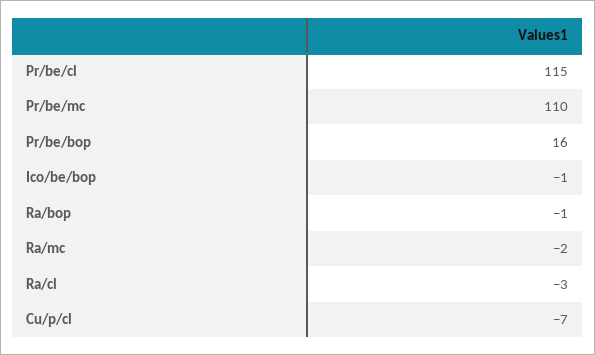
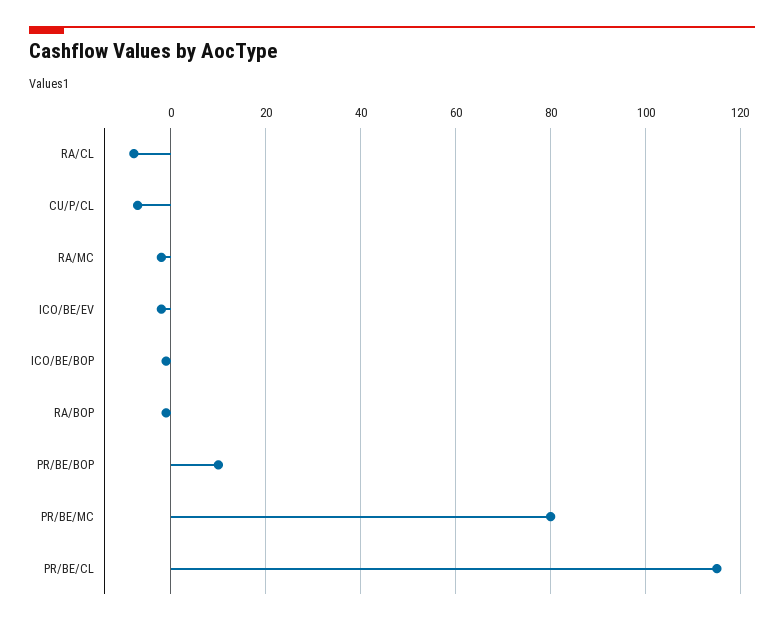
Pr/be/mc: 110 -> 80
Pr/be/bop: 16 -> 10
Ra/cl: -3 -> -8
ICO/BE/EV: none -> -2

